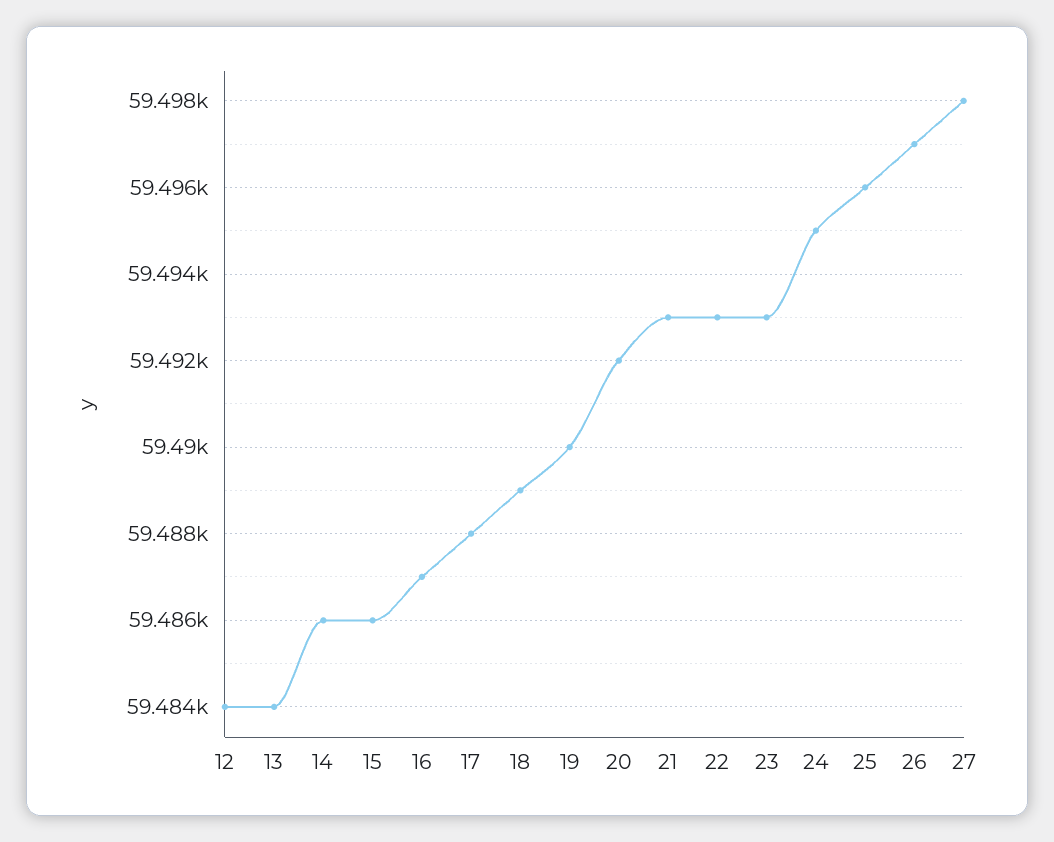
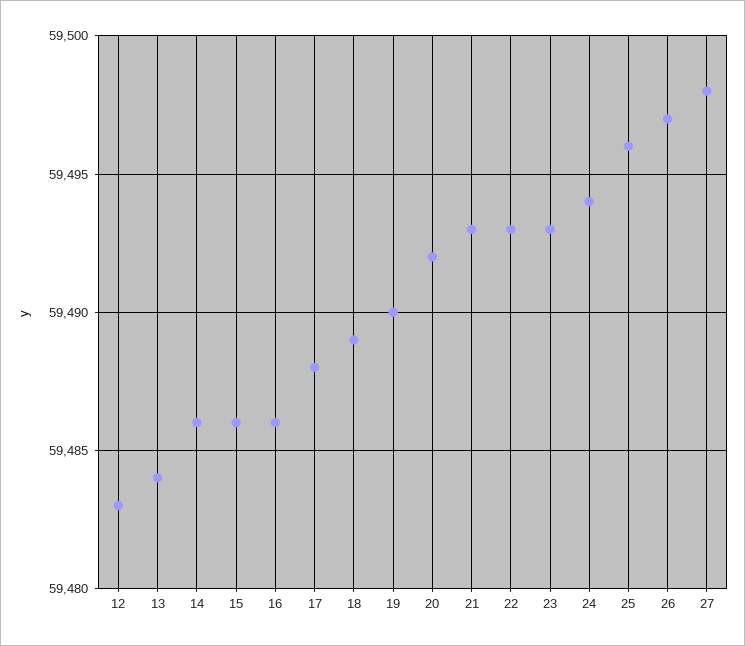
12: 59484 -> 59483
16: 59487 -> 59486
24: 59495 -> 59494

